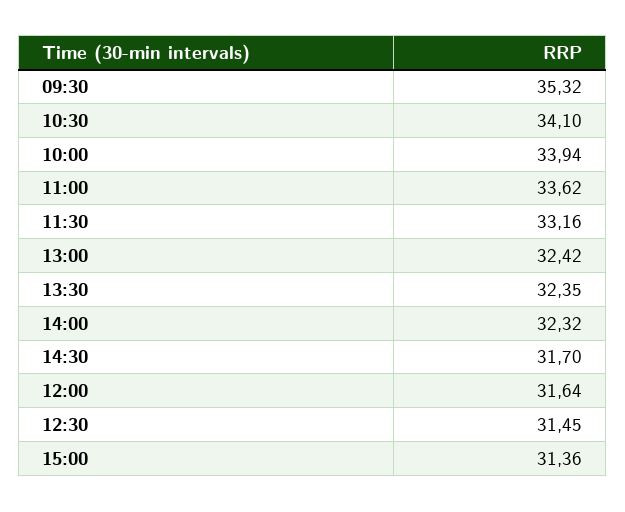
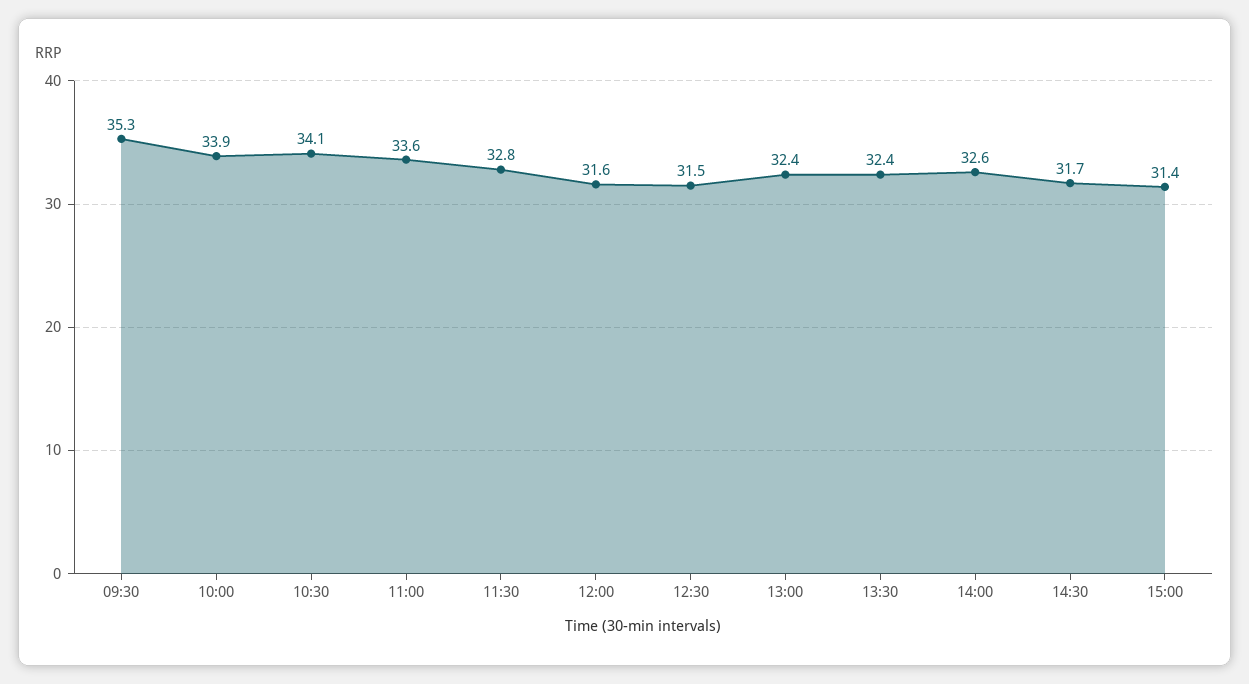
11:30: 33.16 -> 32.8
14:00: 32.32 -> 32.6

